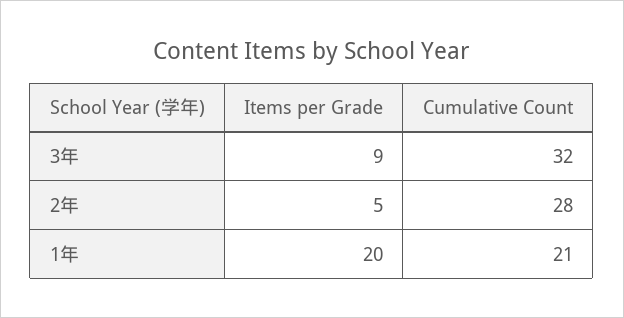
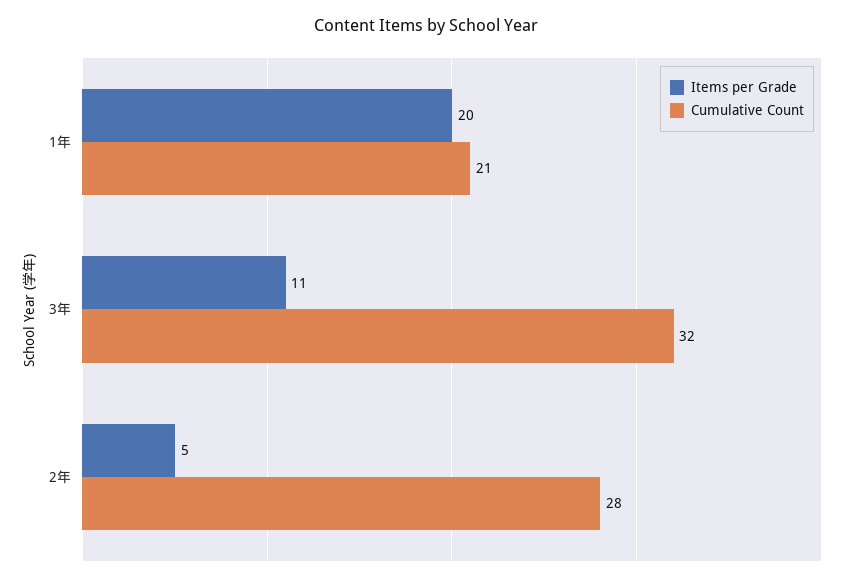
Items per Grade, 3年: 9 -> 11

